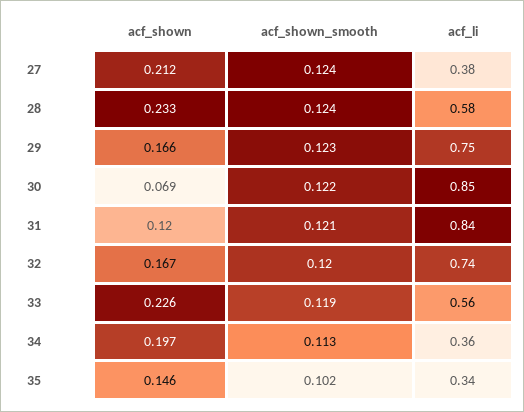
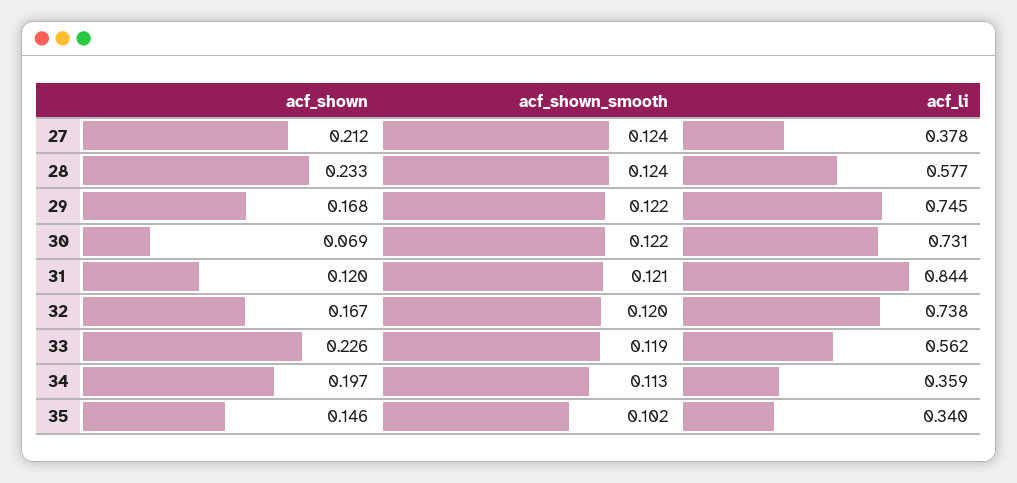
acf_shown, 29: 0.166 -> 0.168
acf_shown_smooth, 29: 0.123 -> 0.122
acf_li, 30: 0.85 -> 0.731

